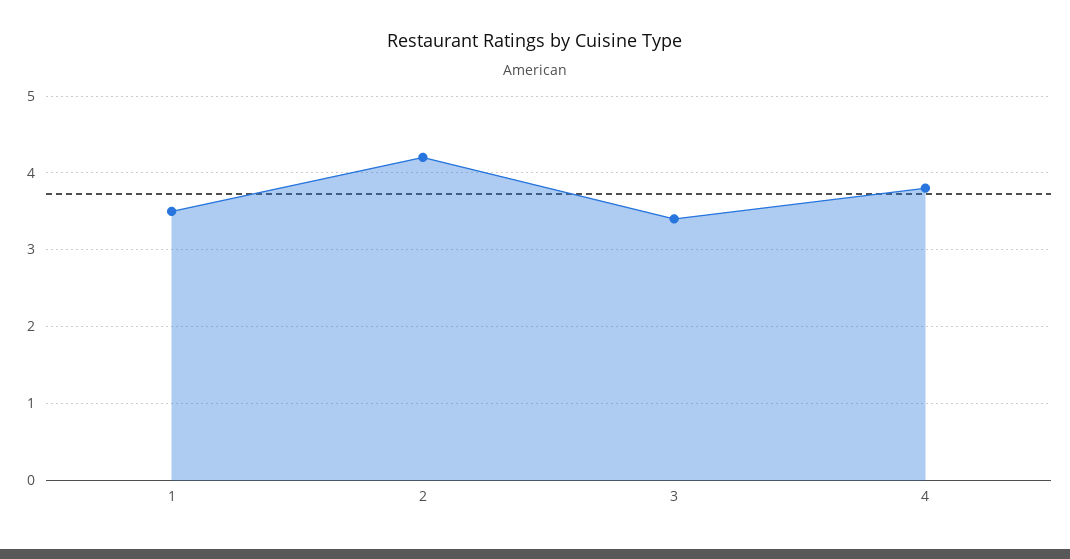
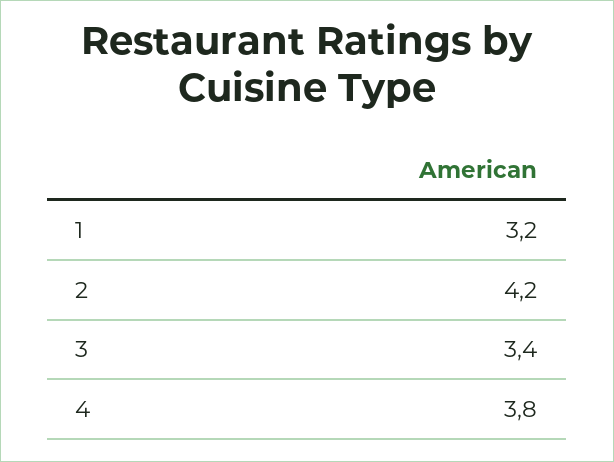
1: 3.5 -> 3.2

